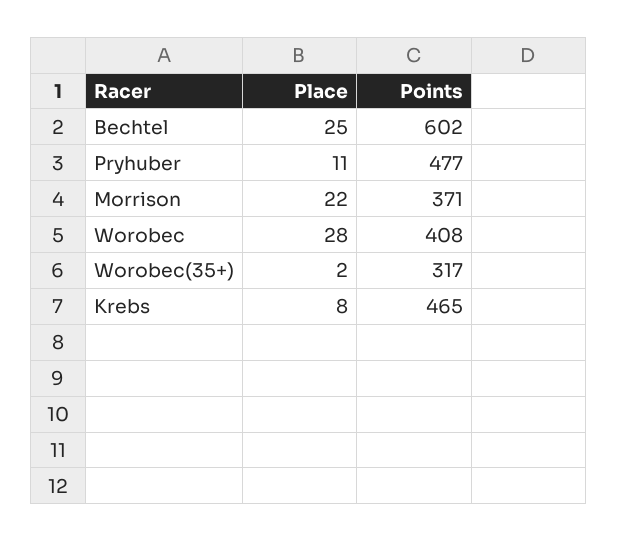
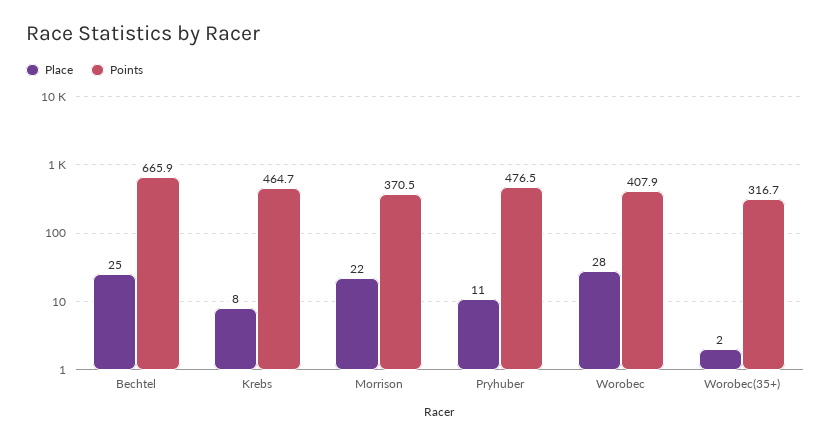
Points, Bechtel: 602 -> 665.9

